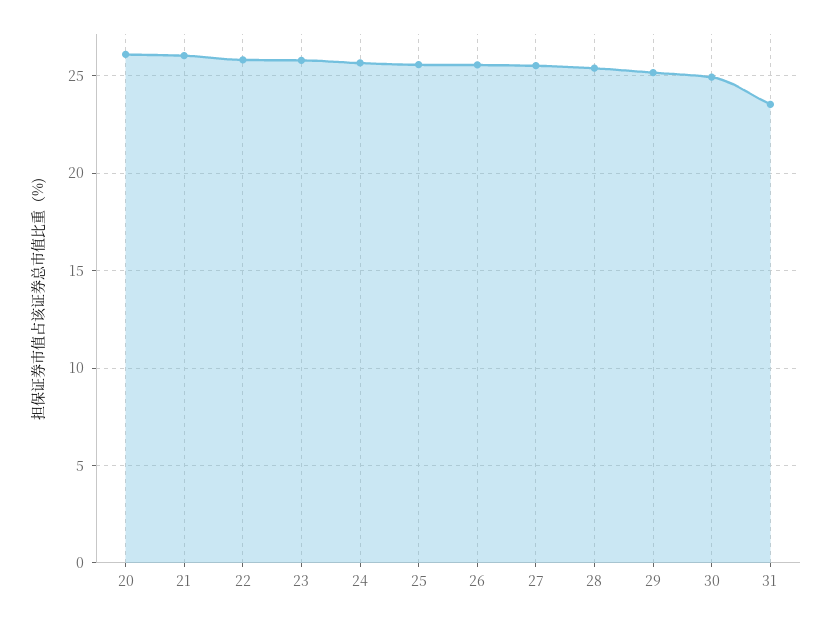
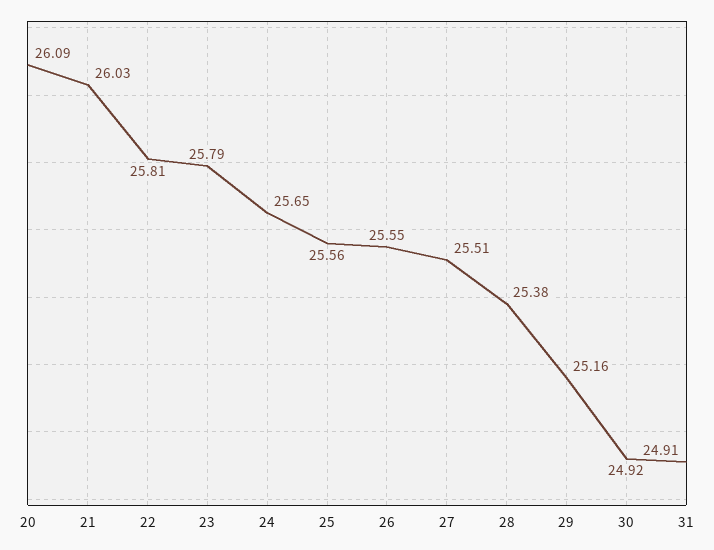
31: 23.5 -> 24.91

